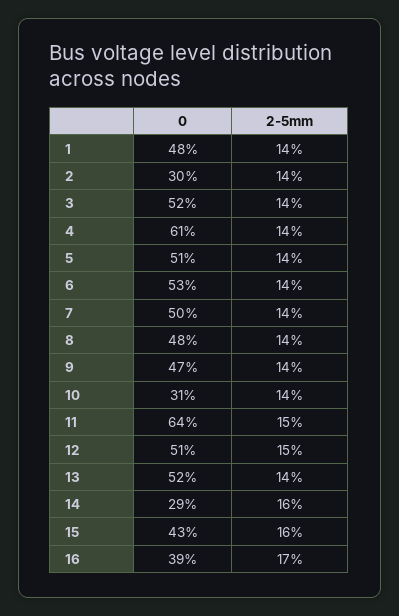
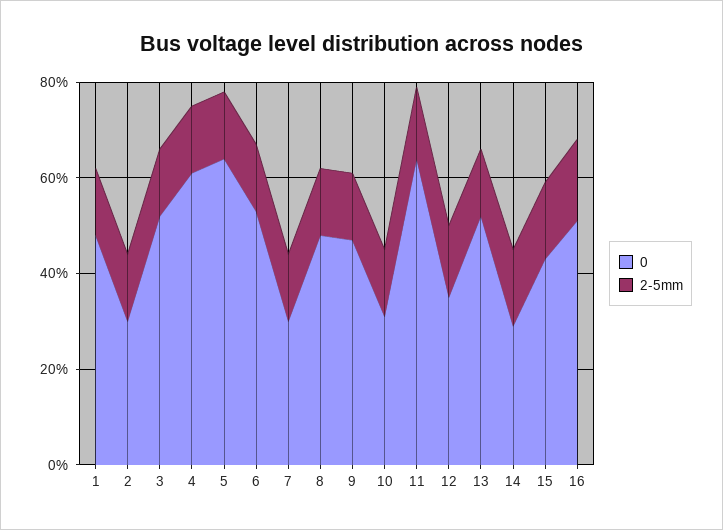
0, 5: 51 -> 65
0, 7: 50 -> 30
0, 12: 51 -> 35
0, 16: 39 -> 50

